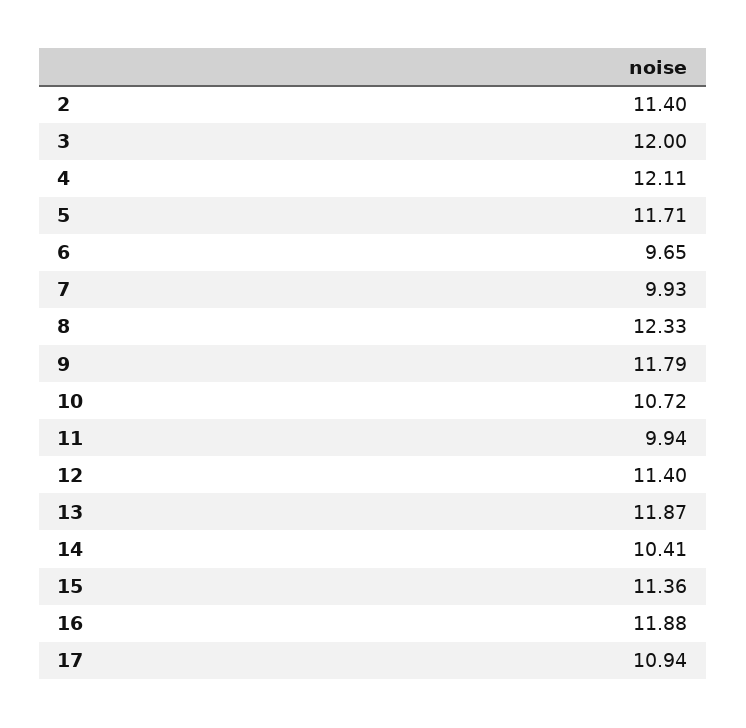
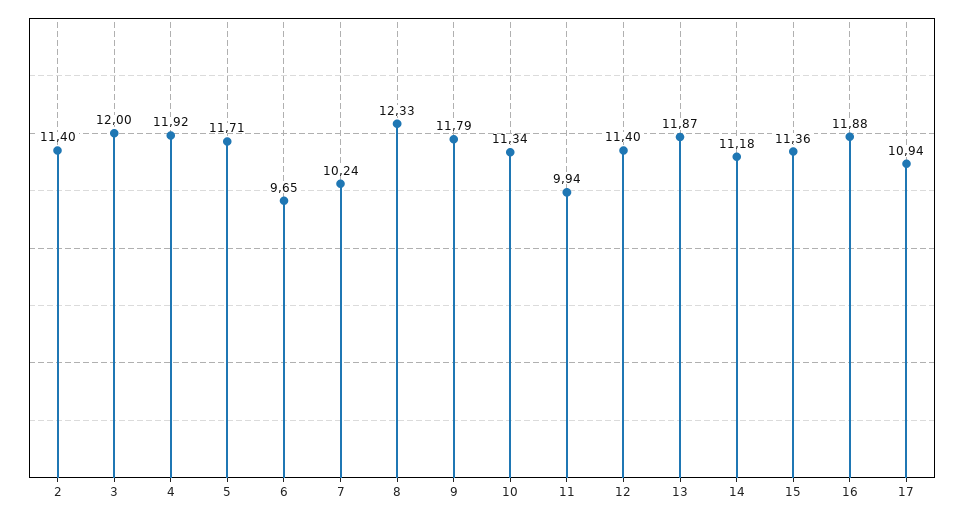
4: 12.11 -> 11.92
7: 9.93 -> 10.24
10: 10.72 -> 11.34
14: 10.41 -> 11.18

